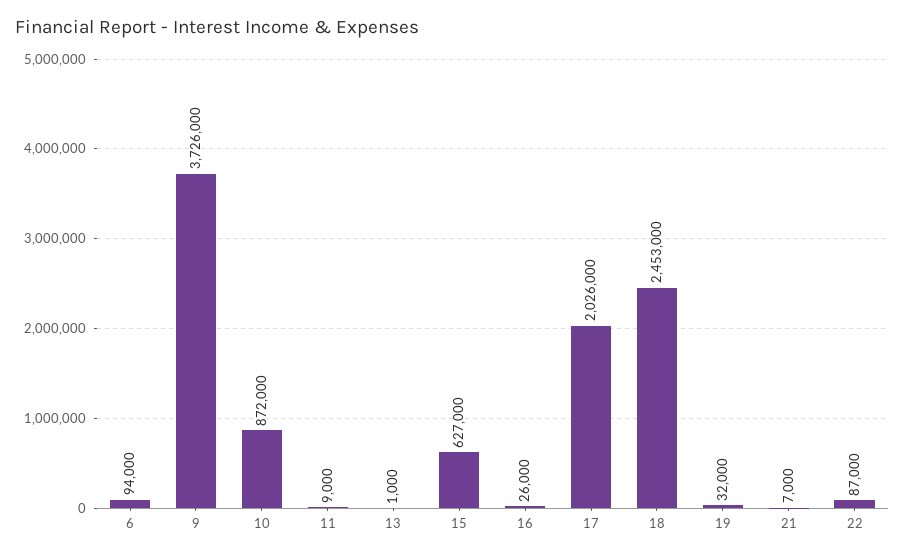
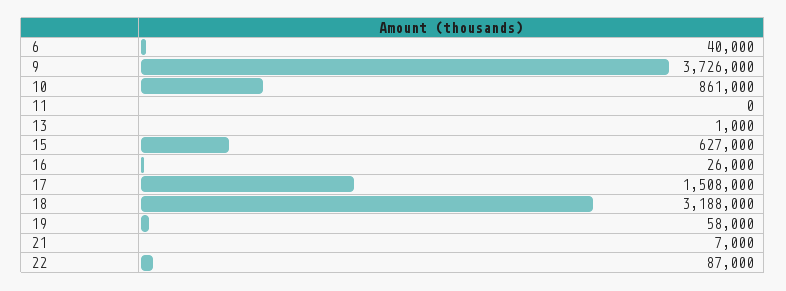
6: 94000 -> 40000
10: 872000 -> 861000
11: 9000 -> 0
17: 2026000 -> 1508000
18: 2453000 -> 3188000
19: 32000 -> 58000

